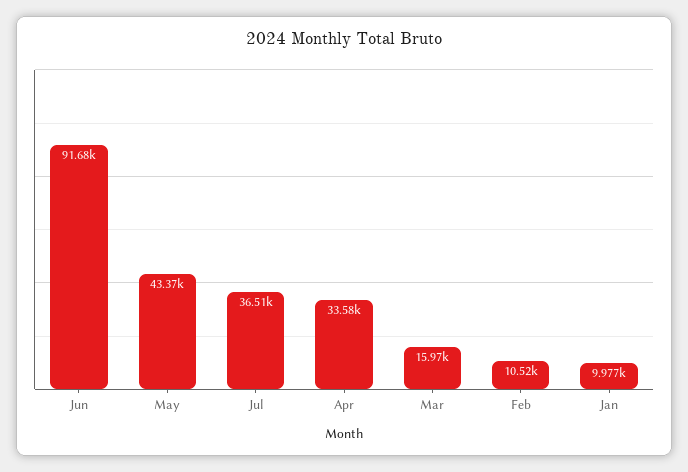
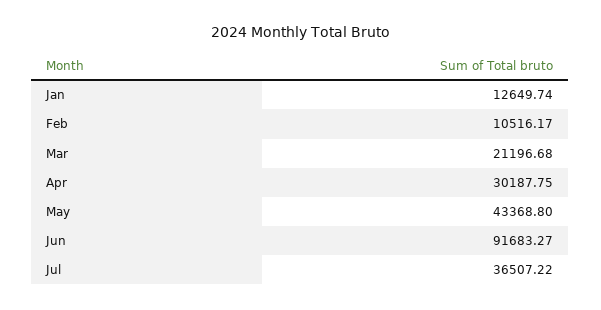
Apr: 33580 -> 30187.75
Mar: 15970 -> 21196.68
Jan: 9977 -> 12649.74

